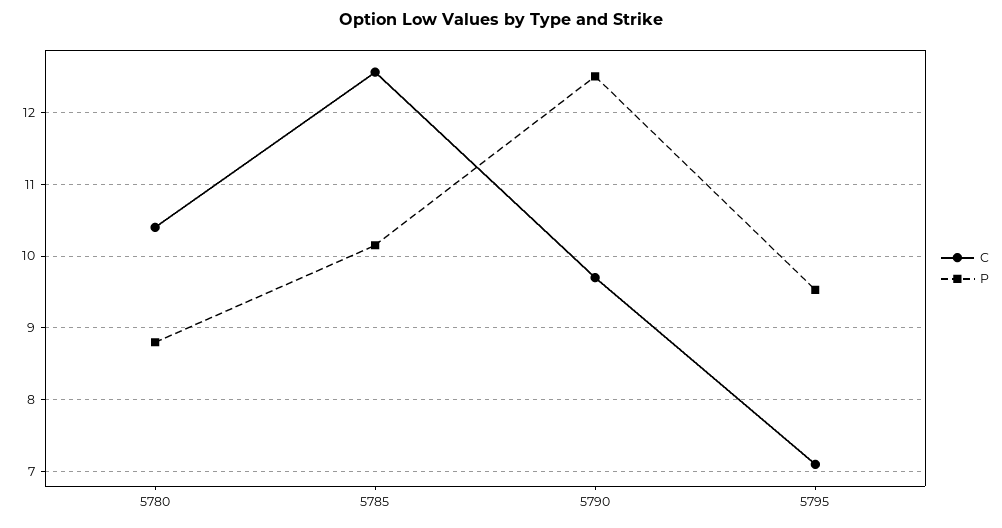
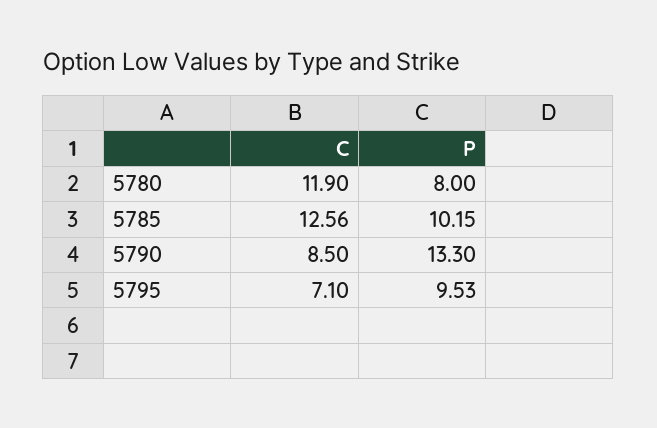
C, 5780: 10.4 -> 11.9
P, 5780: 8.8 -> 8
C, 5790: 9.7 -> 8.5
P, 5790: 12.5 -> 13.3

